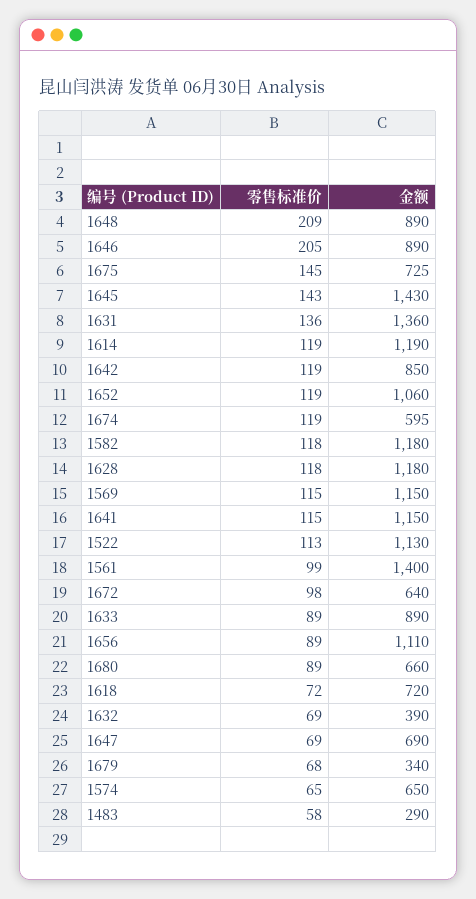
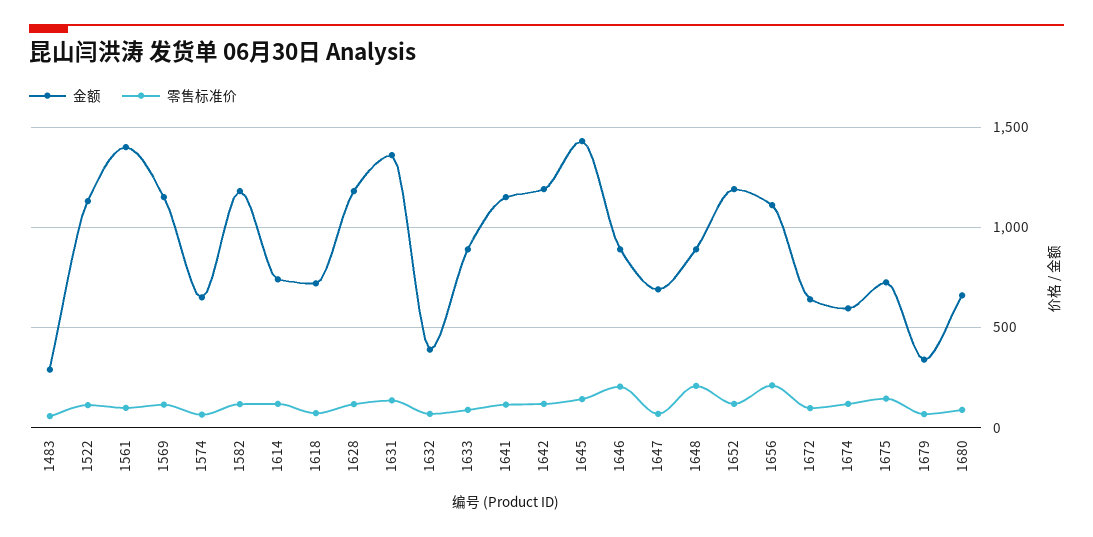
金额, 1614: 1190 -> 750
金额, 1642: 850 -> 1200
金额, 1652: 1060 -> 1200
零售标准价, 1656: 89 -> 200

